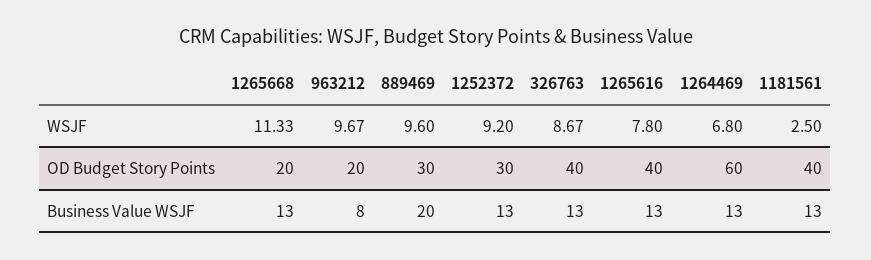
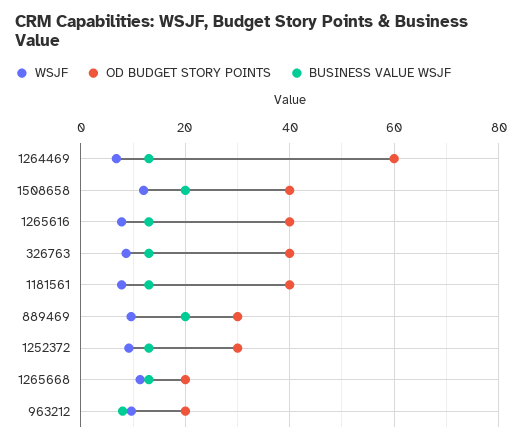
WSJF, 1181561: 2.5 -> 8
WSJF, 1508658: none -> 12
OD Budget Story Points, 1508658: none -> 40
Business Value WSJF, 1508658: none -> 20

